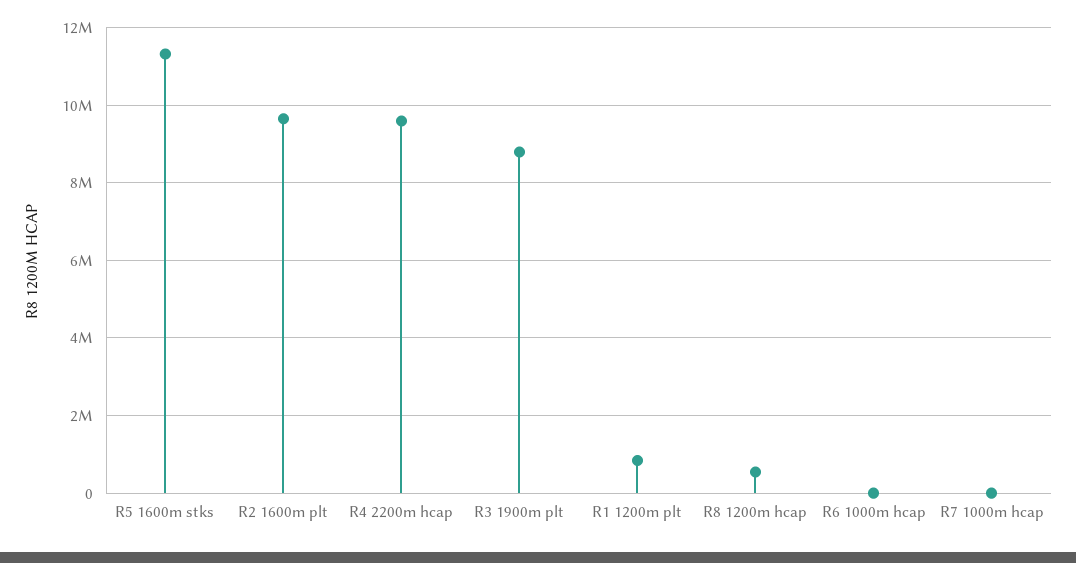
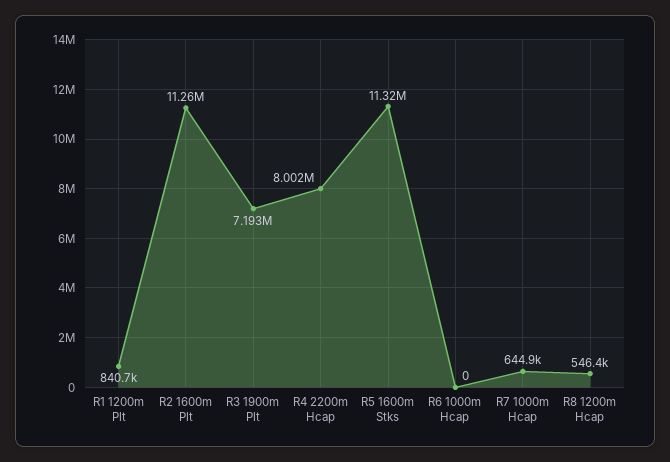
R2 1600m plt: 9600000 -> 11260000
R4 2200m hcap: 9600000 -> 8002000
R3 1900m plt: 8800000 -> 7193000
R7 1000m hcap: 0 -> 644900

